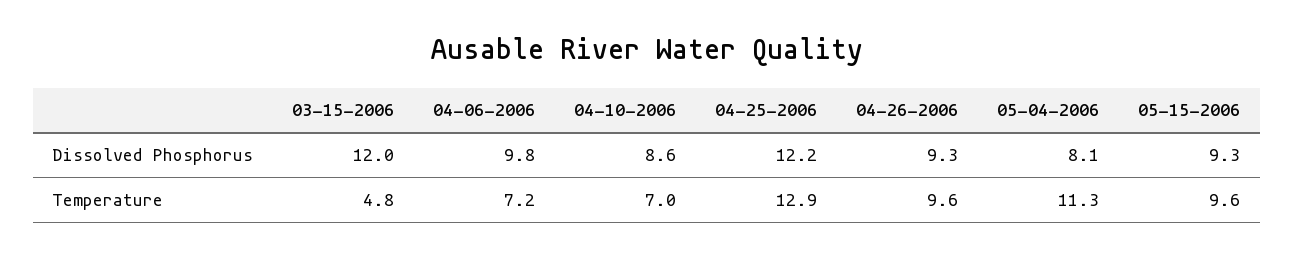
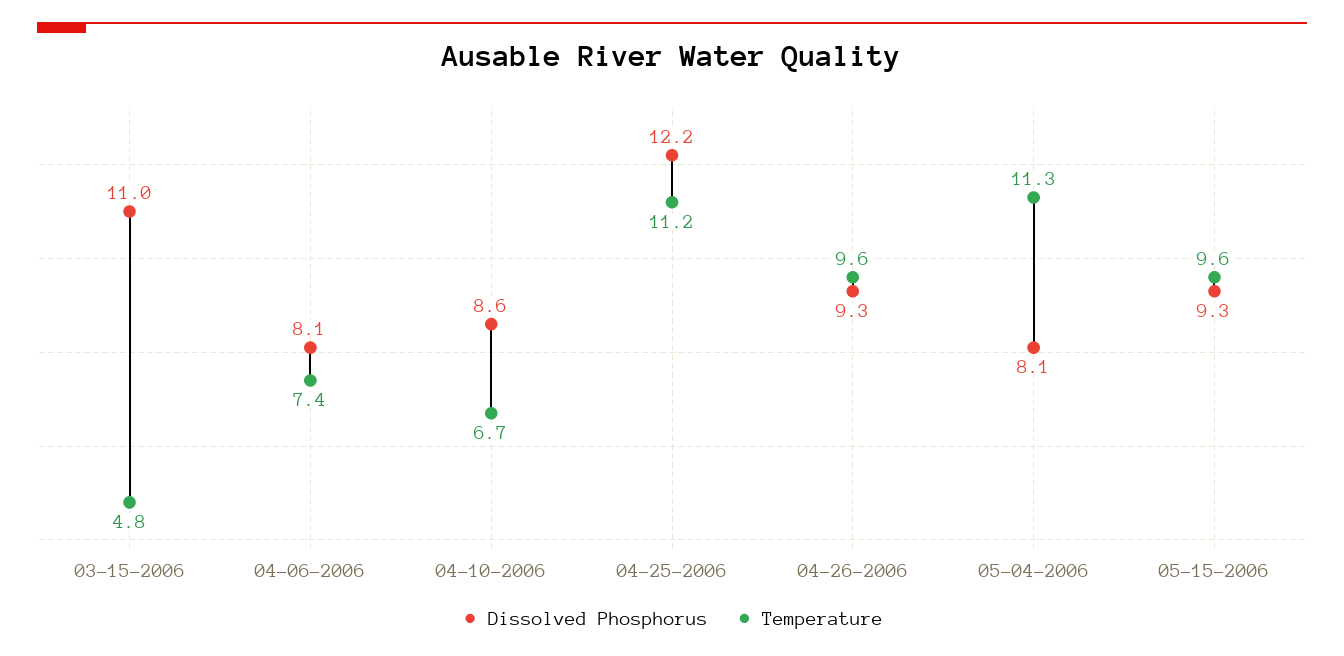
Dissolved Phosphorus, 03-15-2006: 12 -> 11
Dissolved Phosphorus, 04-06-2006: 9.8 -> 8.1
Temperature, 04-06-2006: 7.2 -> 7.4
Temperature, 04-10-2006: 7 -> 6.7
Temperature, 04-25-2006: 12.9 -> 11.2

